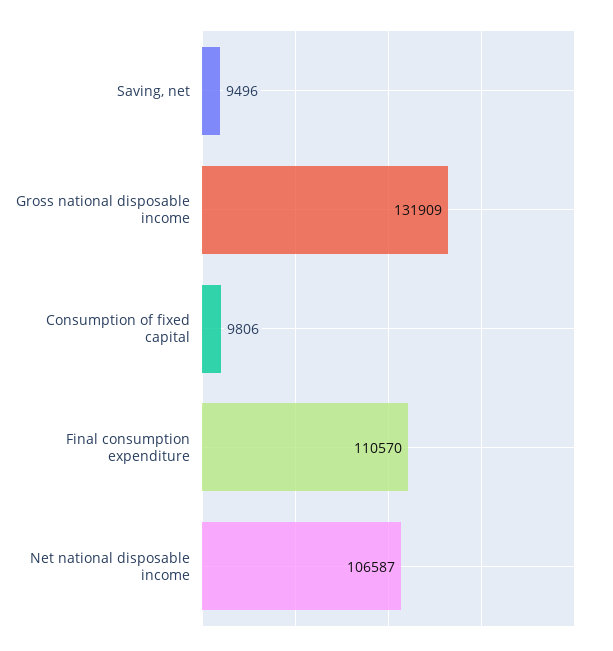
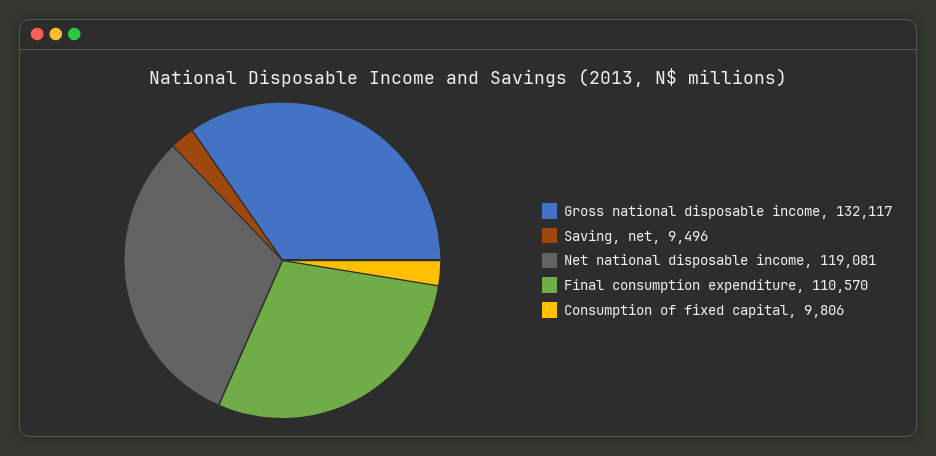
Gross national disposable income: 131909 -> 132117
Net national disposable income: 106587 -> 119081

